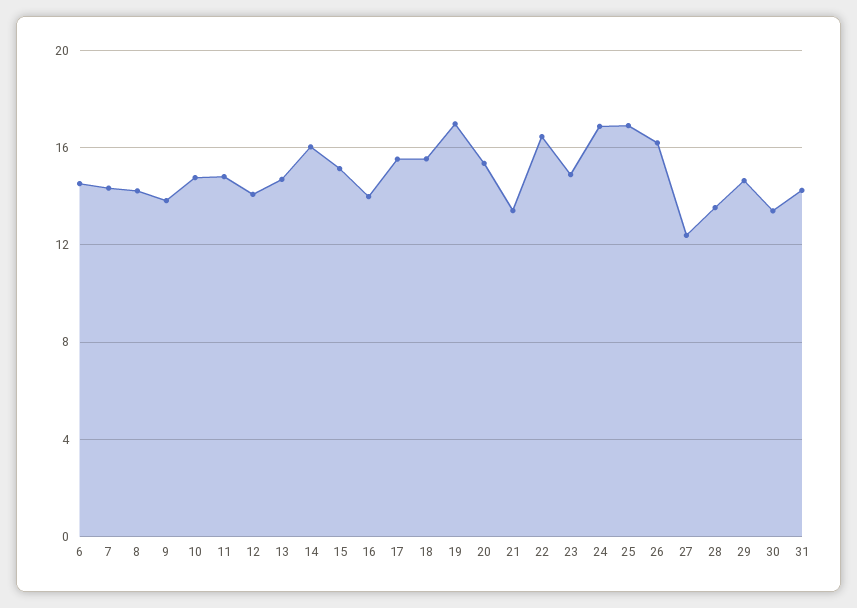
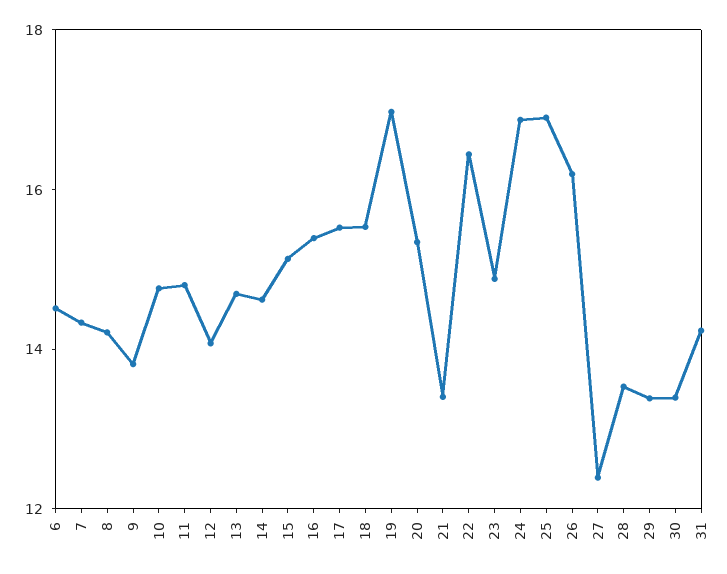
14: 16 -> 14.5
16: 14 -> 15.5
29: 14.5 -> 13.5

